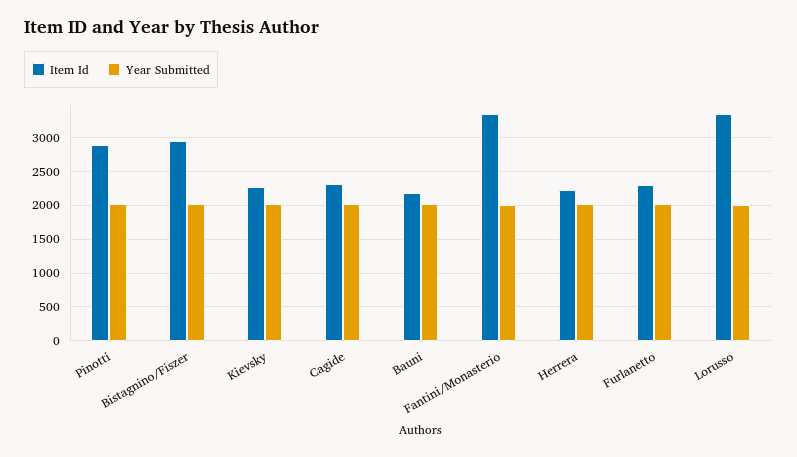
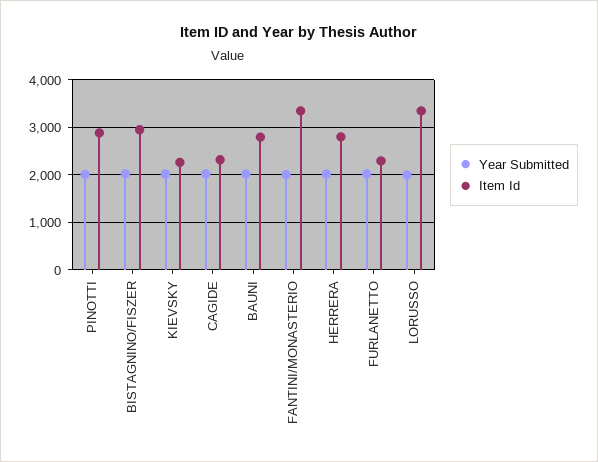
Item Id, Bauni: 2200 -> 2800
Item Id, Herrera: 2200 -> 2800

